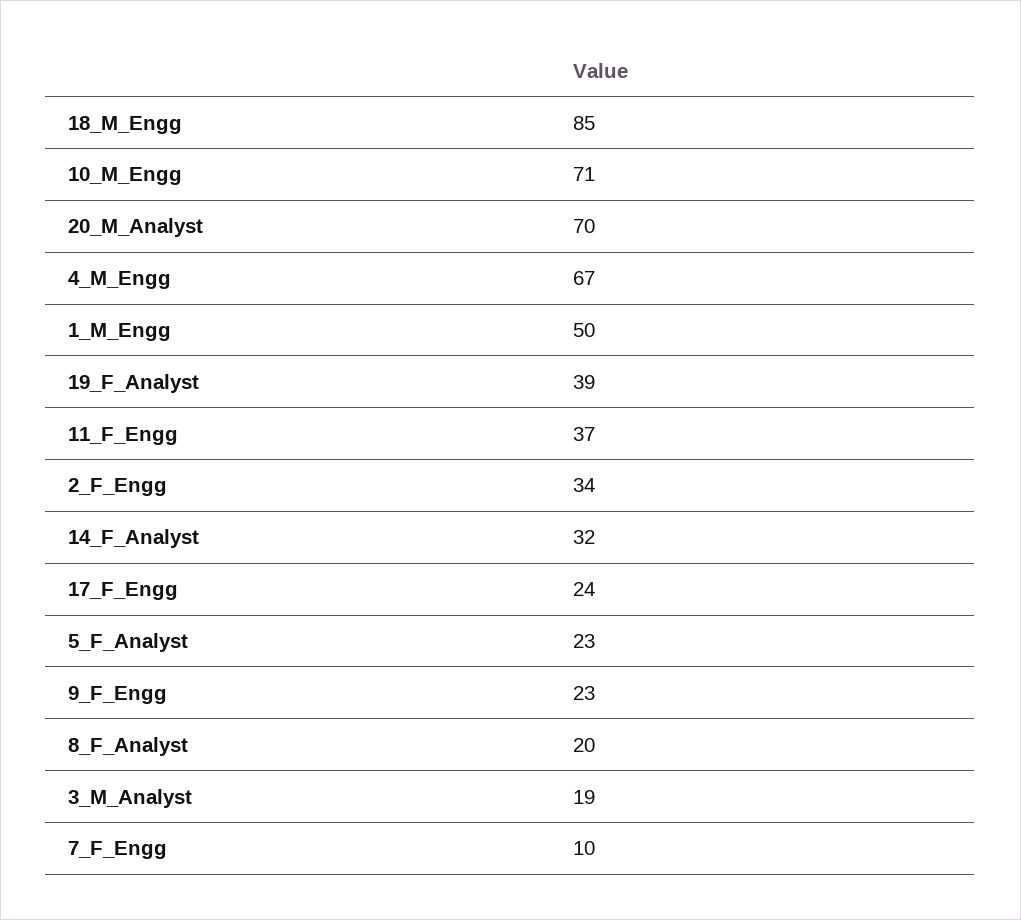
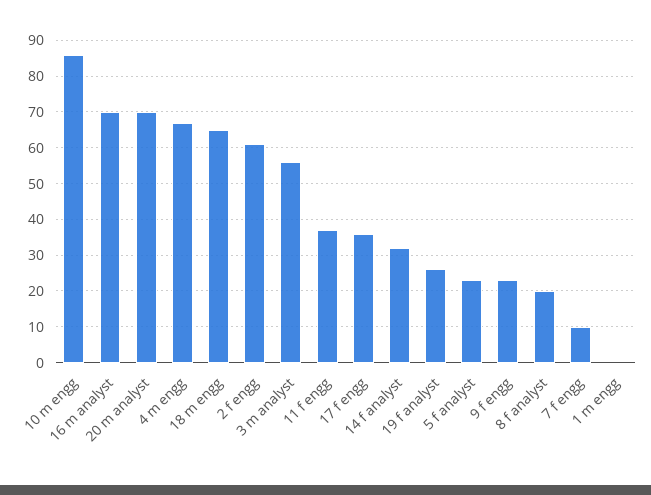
18_M_Engg: 85 -> 65
10_M_Engg: 71 -> 85
1_M_Engg: 50 -> 0
19_F_Analyst: 39 -> 25
2_F_Engg: 34 -> 60
17_F_Engg: 24 -> 35
3_M_Analyst: 19 -> 55
16 m analyst: none -> 70

